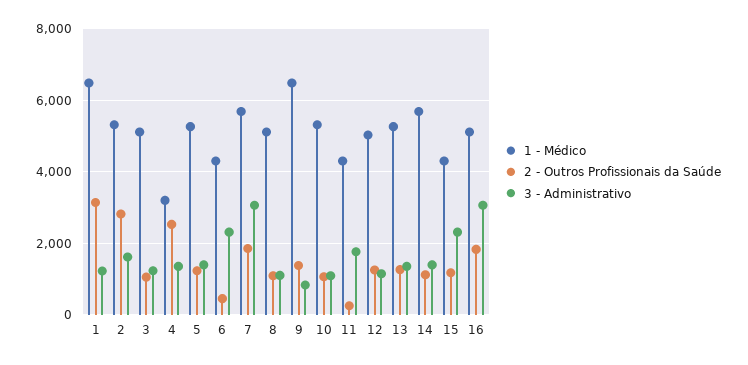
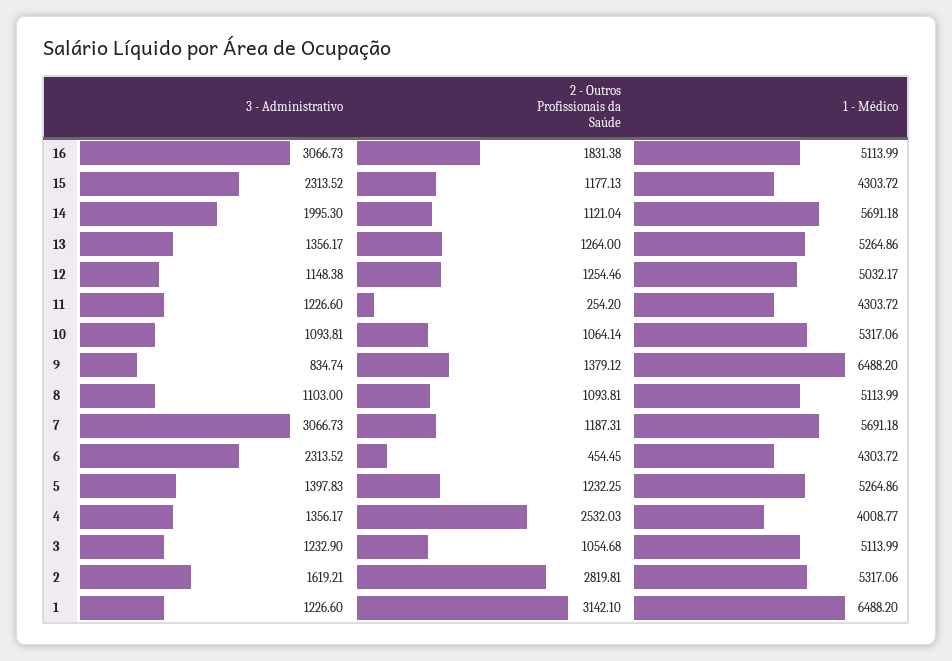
1 - Médico, 4: 3200 -> 4008.77
2 - Outros Profissionais da Saúde, 7: 1800 -> 1187.31
3 - Administrativo, 11: 1800 -> 1226.6
3 - Administrativo, 14: 1400 -> 1995.3

